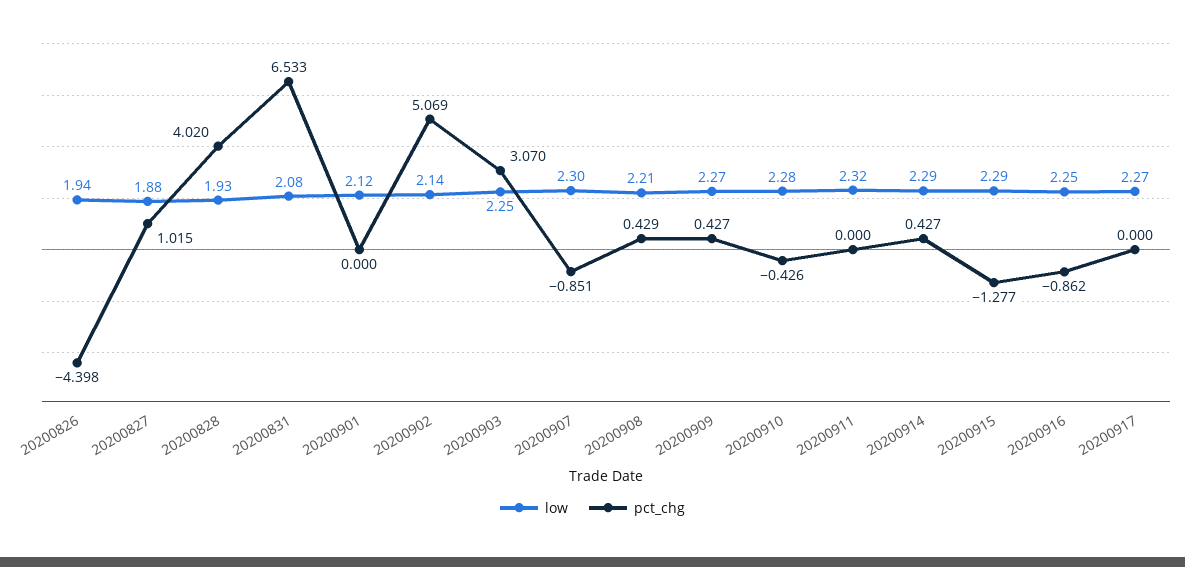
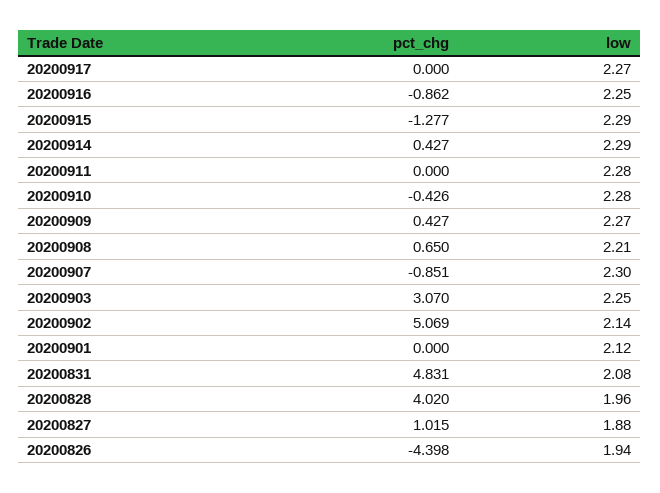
low, 20200828: 1.93 -> 1.96
pct_chg, 20200831: 6.533 -> 4.831
pct_chg, 20200908: 0.429 -> 0.65
low, 20200911: 2.32 -> 2.28

